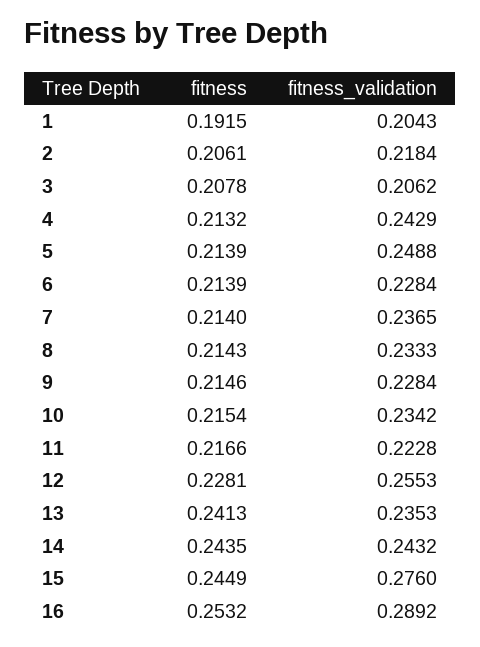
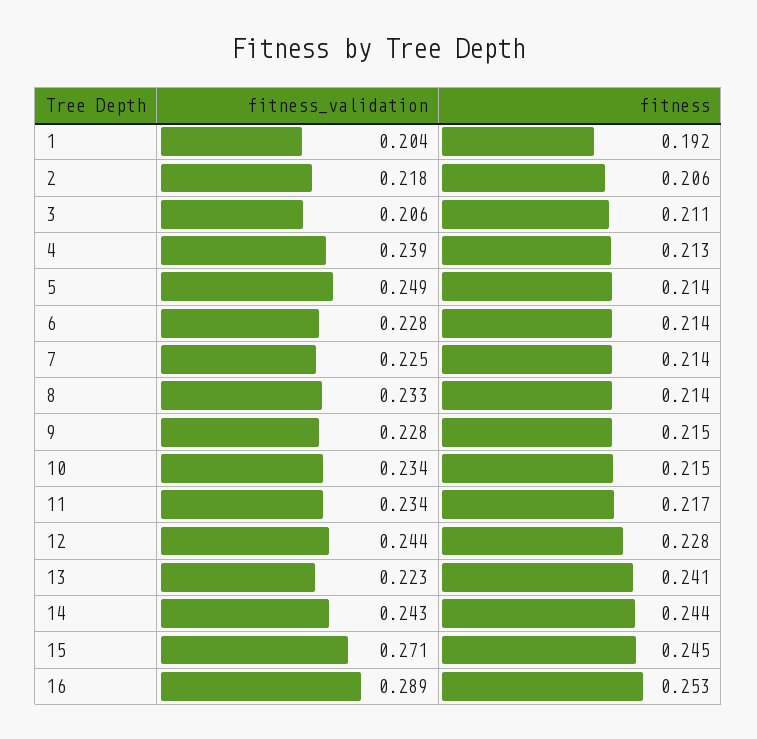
fitness, 3: 0.2078 -> 0.211
fitness_validation, 4: 0.2429 -> 0.239
fitness_validation, 7: 0.2365 -> 0.225
fitness_validation, 11: 0.2228 -> 0.234
fitness_validation, 12: 0.2553 -> 0.244
fitness_validation, 13: 0.2353 -> 0.223
fitness_validation, 15: 0.276 -> 0.271

